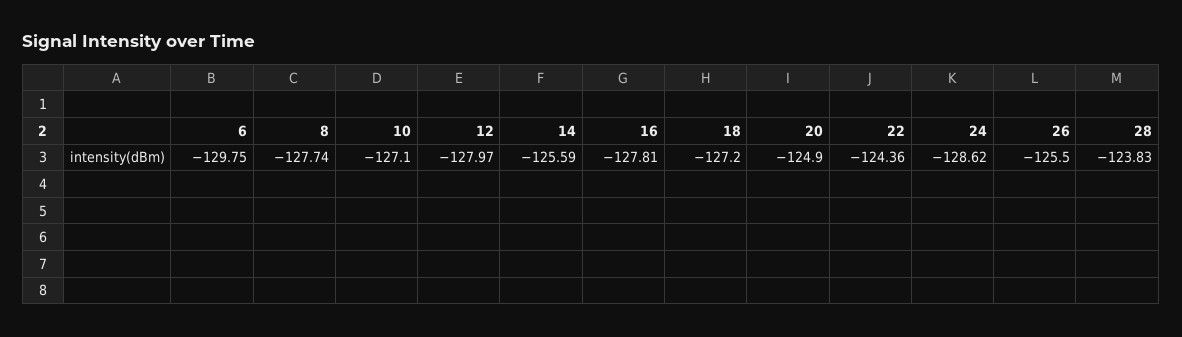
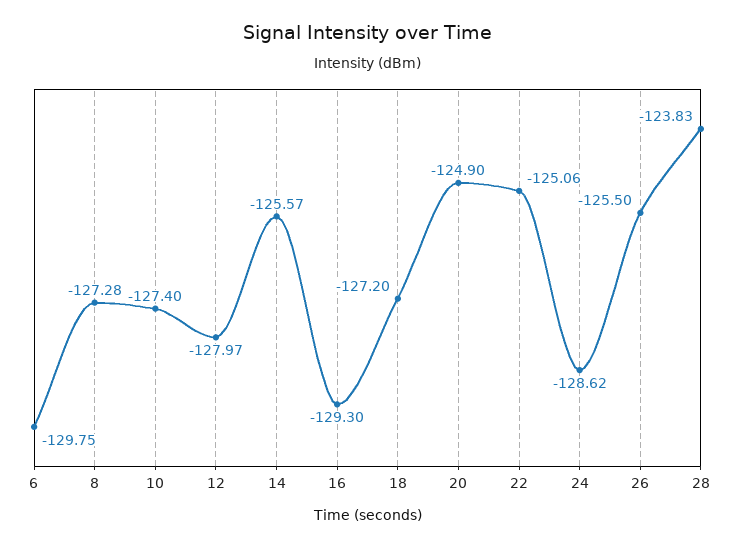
8: -127.74 -> -127.28
10: -127.1 -> -127.4
14: -125.59 -> -125.57
16: -127.81 -> -129.3
22: -124.36 -> -125.06

